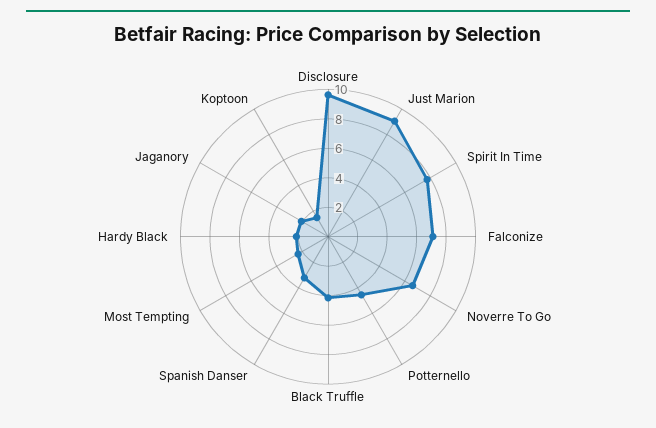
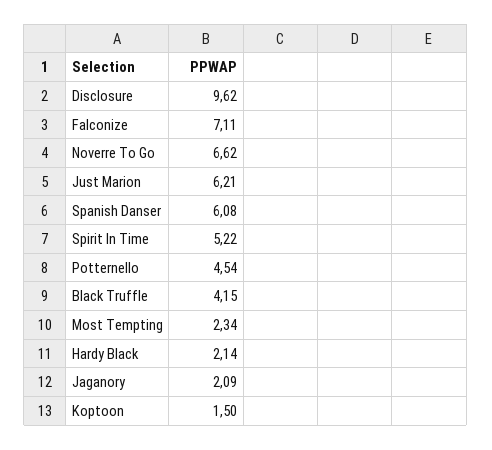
Just Marion: 9 -> 6.21
Spirit In Time: 8 -> 5.22
Spanish Danser: 3 -> 6.08

